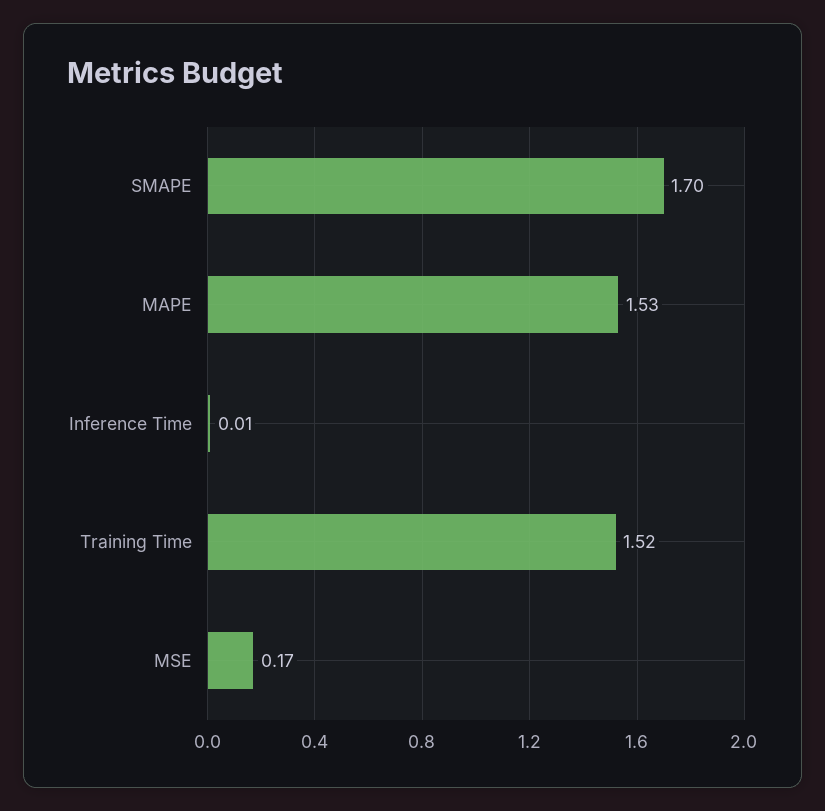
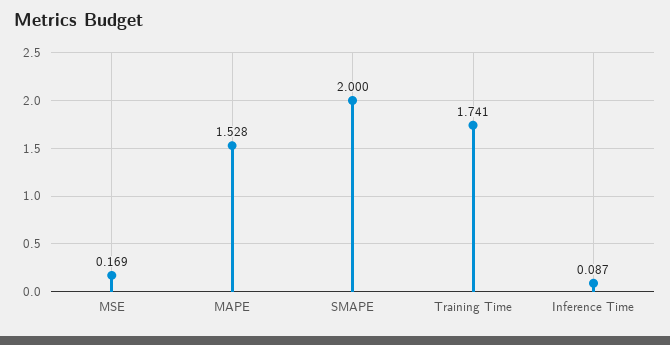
SMAPE: 1.7 -> 2
Inference Time: 0.01 -> 0.087
Training Time: 1.52 -> 1.741

